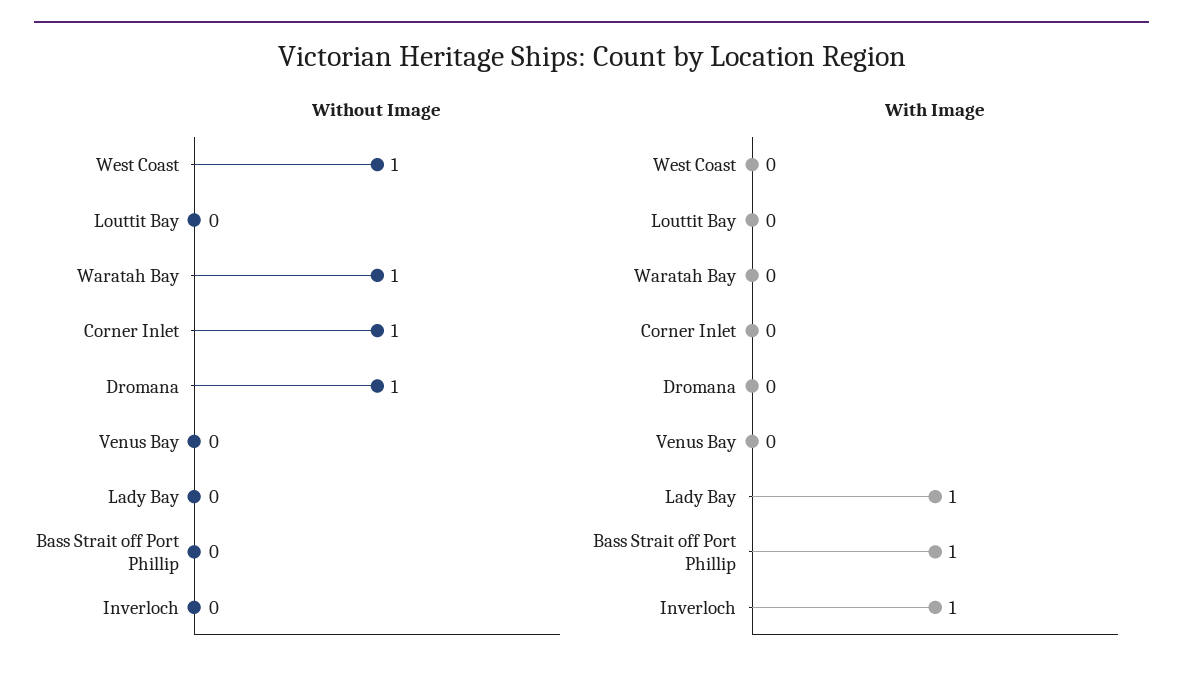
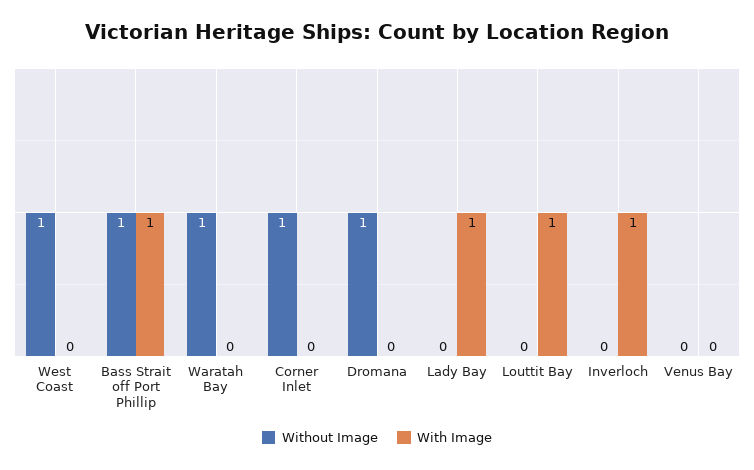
Without Image, Bass Strait off Port Phillip: 0 -> 1
With Image, Louttit Bay: 0 -> 1

